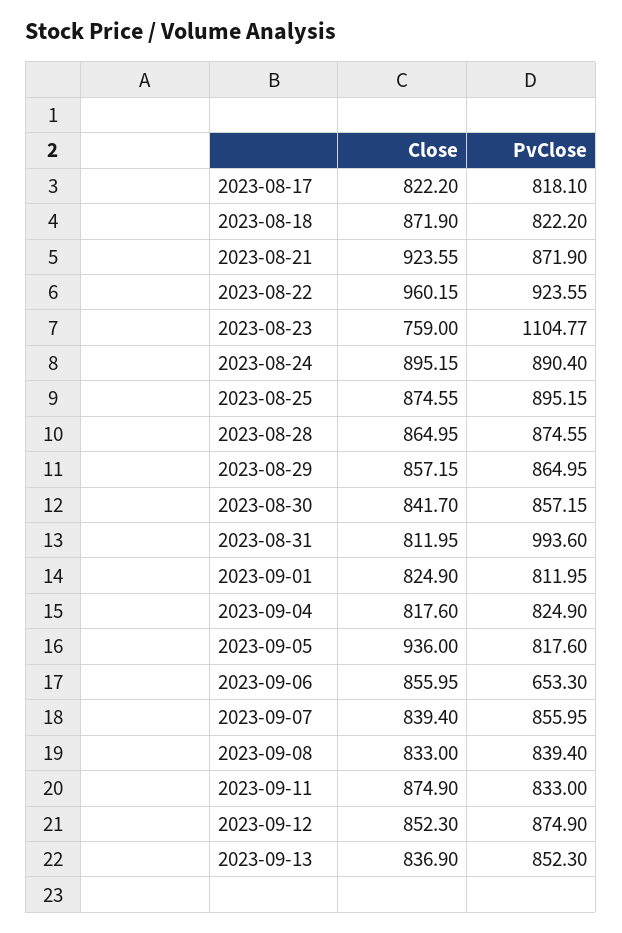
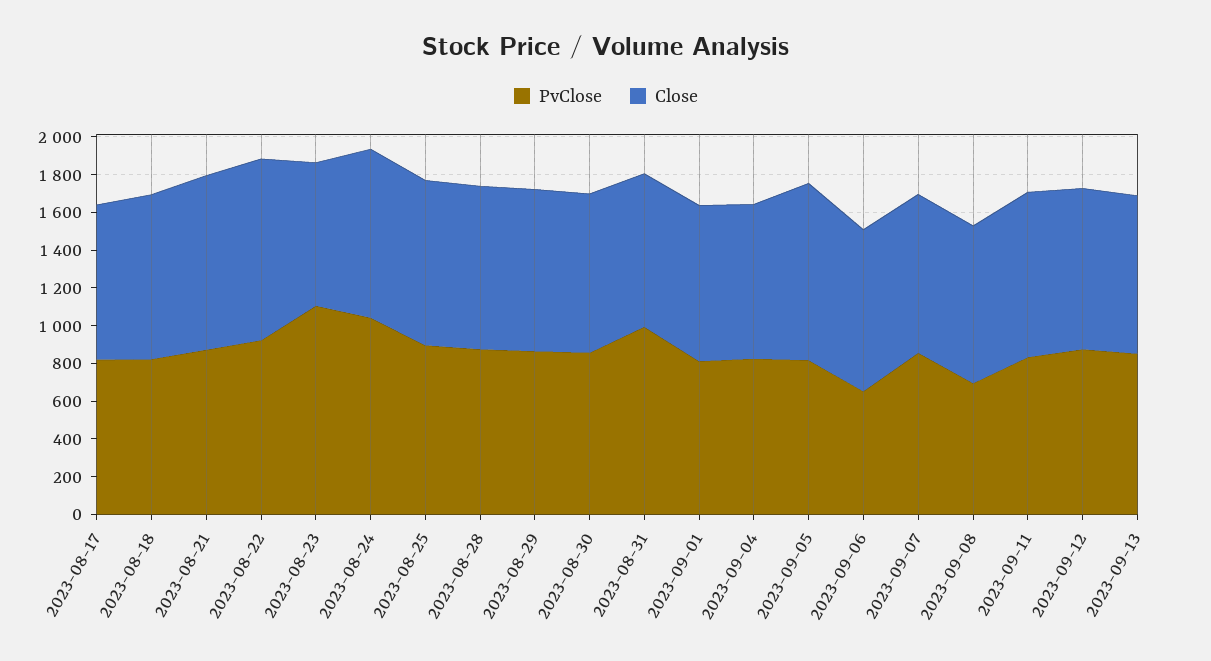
PvClose, 2023-08-24: 890.4 -> 1050
PvClose, 2023-09-08: 839.4 -> 700

